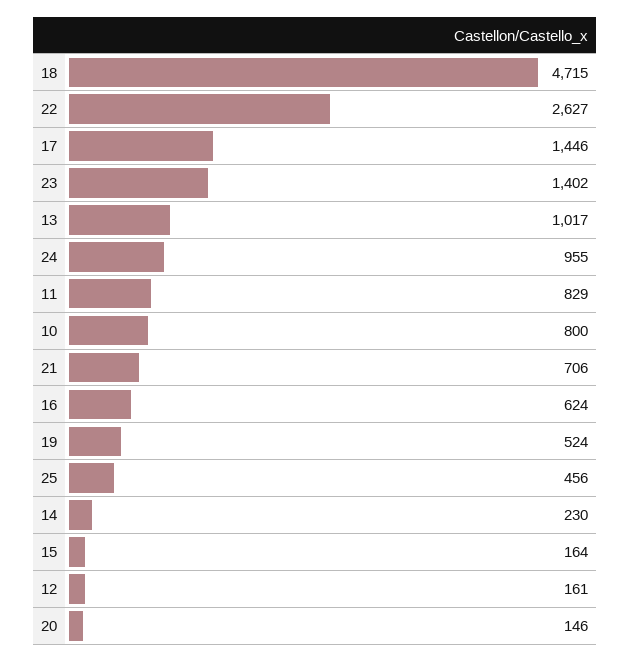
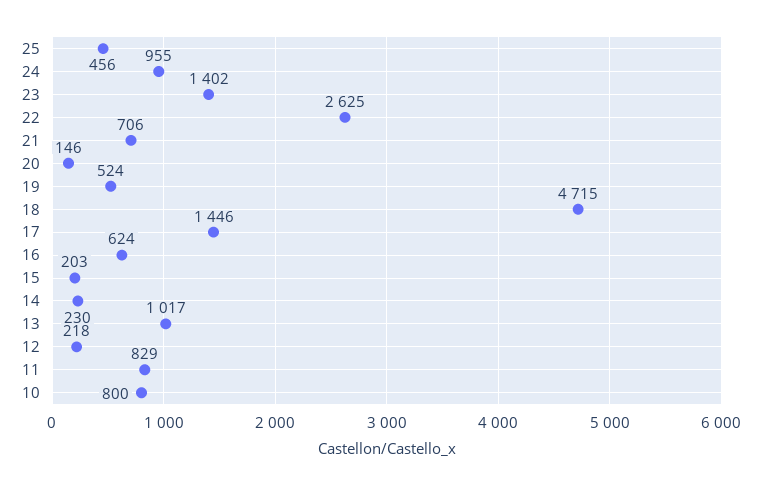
22: 2627 -> 2625
15: 164 -> 203
12: 161 -> 218

